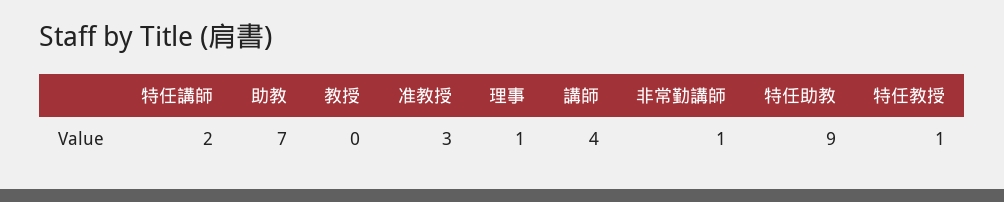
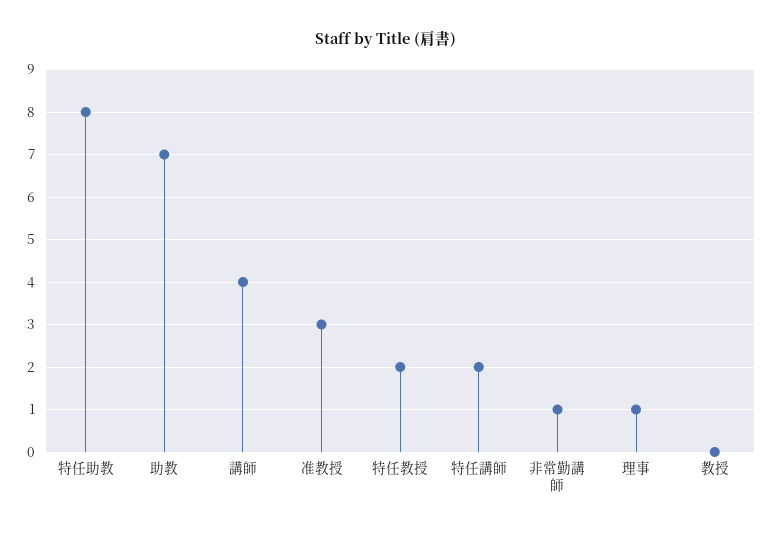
特任助教: 9 -> 8
特任教授: 1 -> 2

